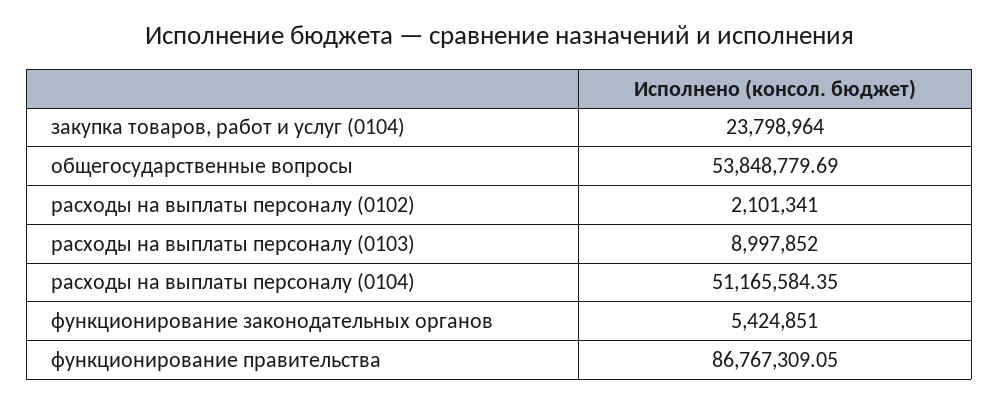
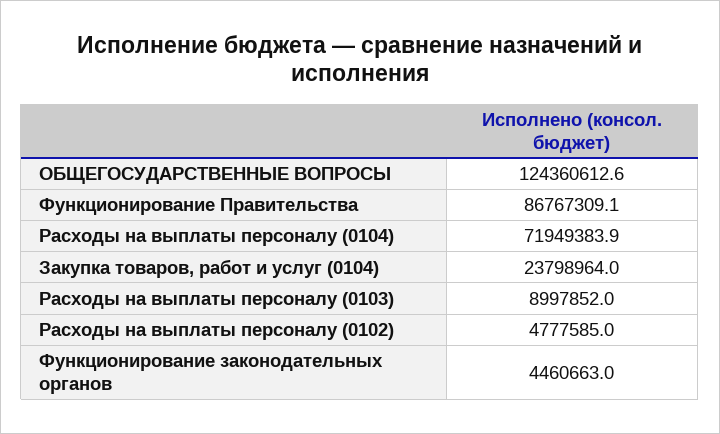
общегосударственные вопросы: 53848779.69 -> 124360612.6
расходы на выплаты персоналу (0102): 2101341 -> 4777585
расходы на выплаты персоналу (0104): 51165584.35 -> 71949383.9
функционирование законодательных органов: 5424851 -> 4460663

